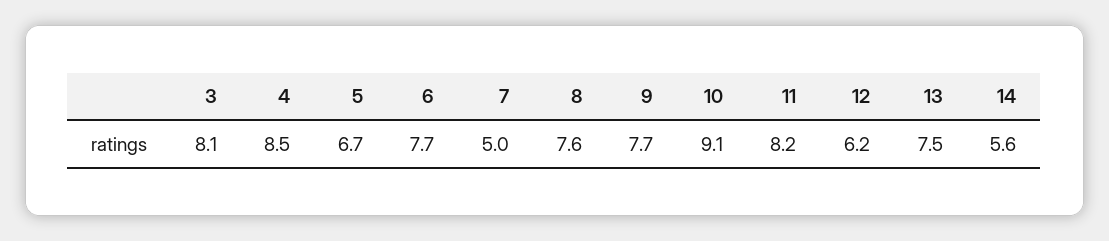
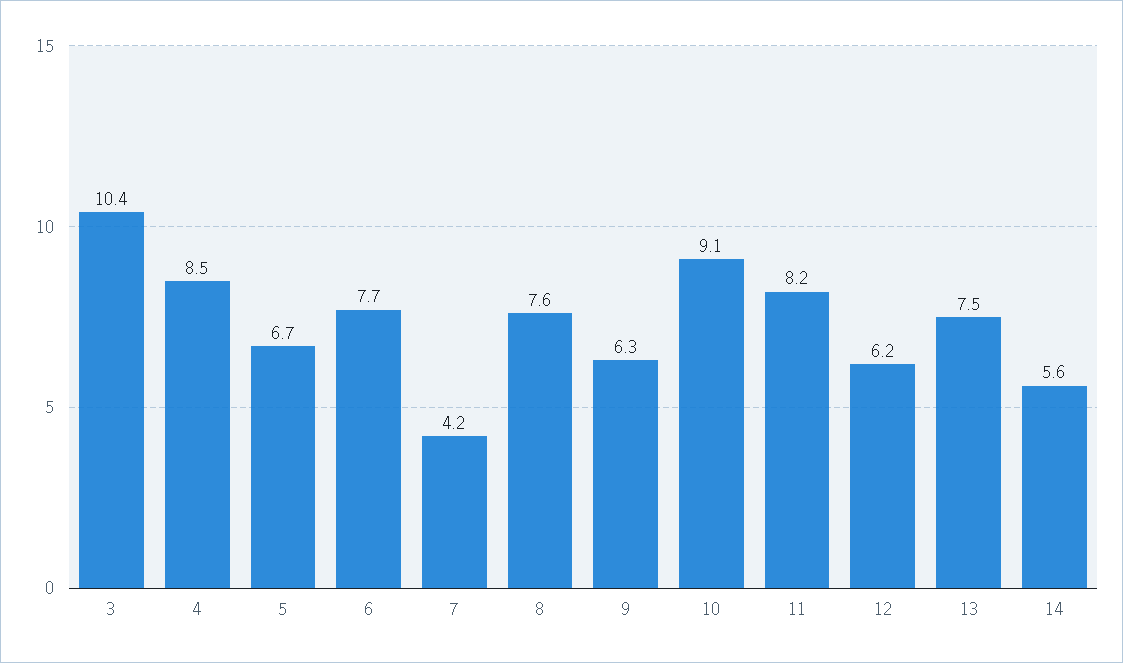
3: 8.1 -> 10.4
7: 5 -> 4.2
9: 7.7 -> 6.3

